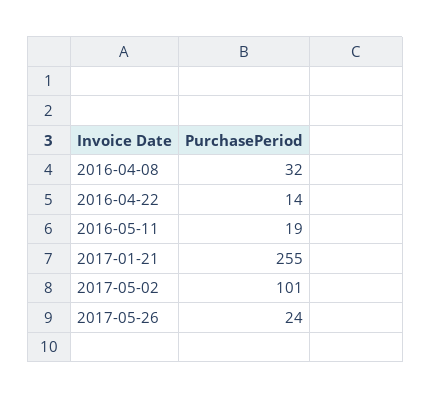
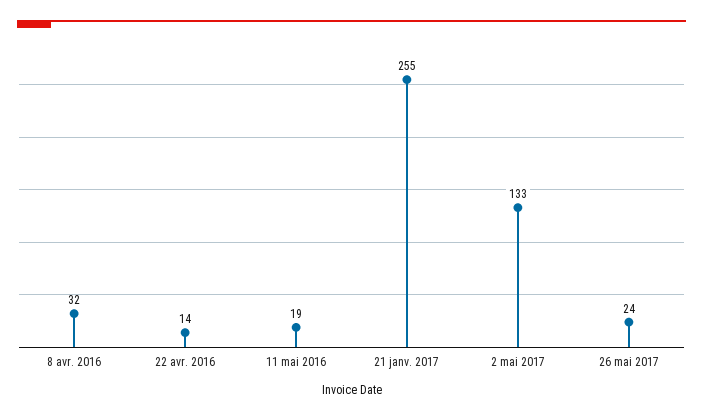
2017-05-02: 101 -> 133

